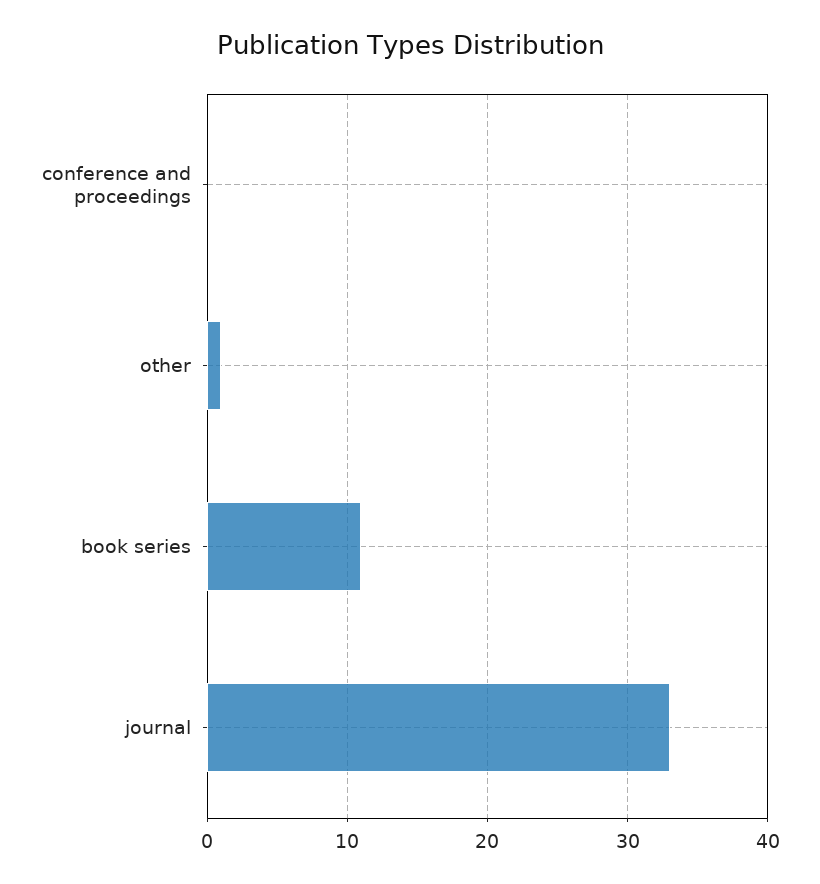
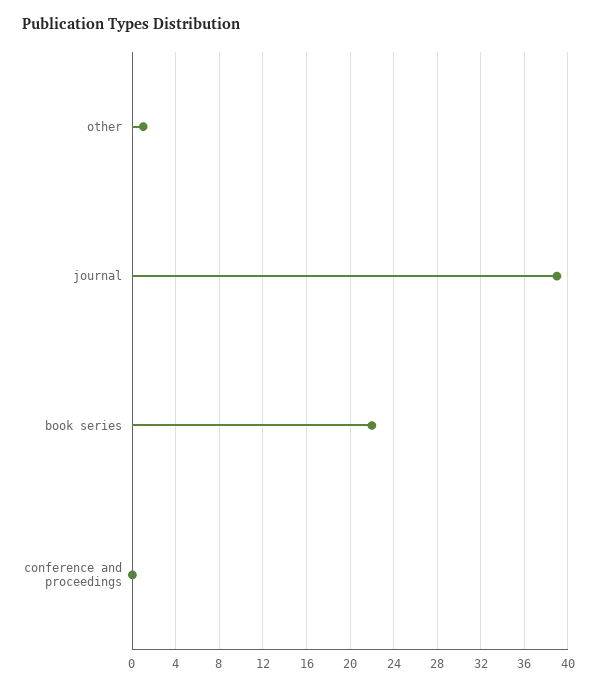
book series: 11 -> 22
journal: 33 -> 39

